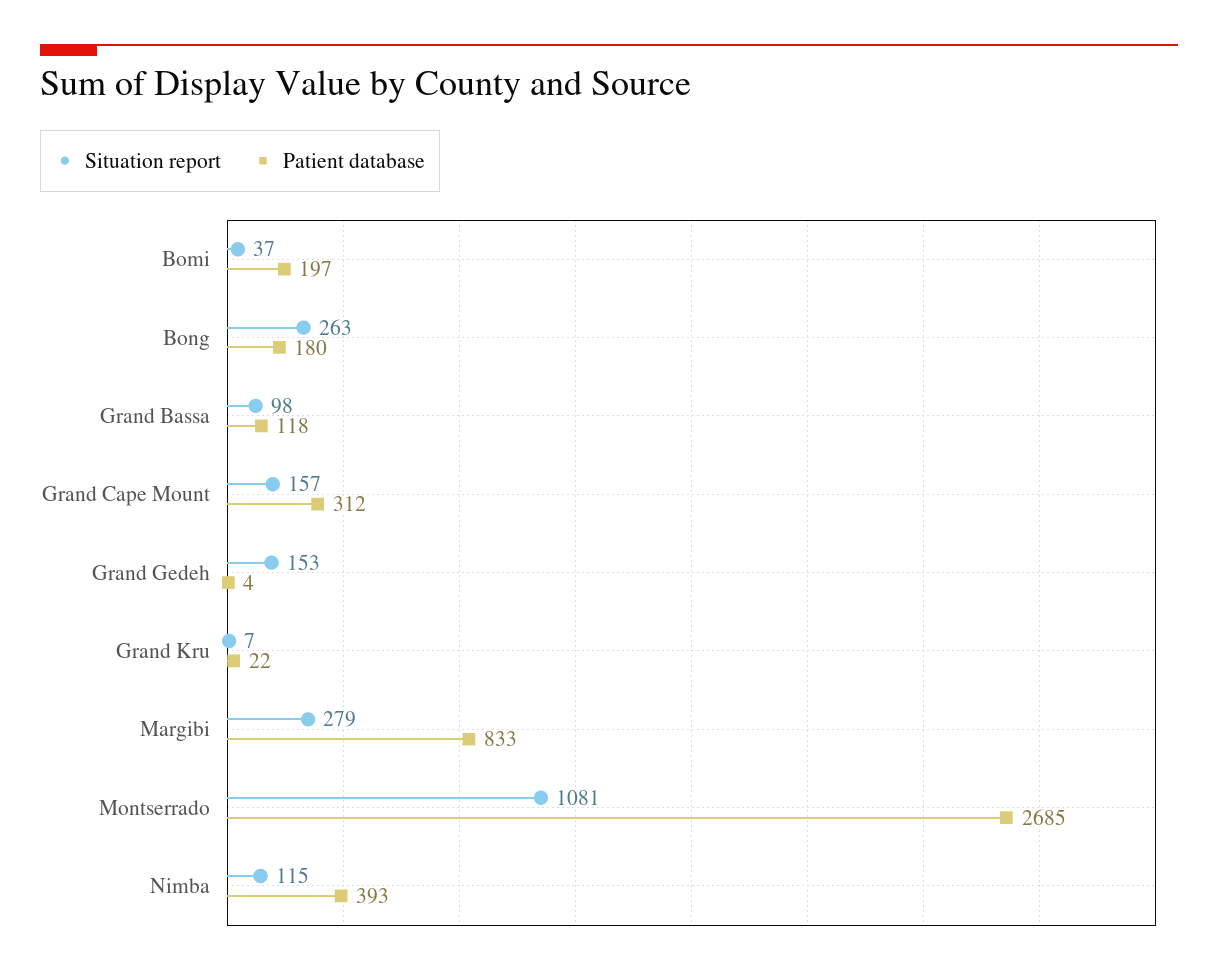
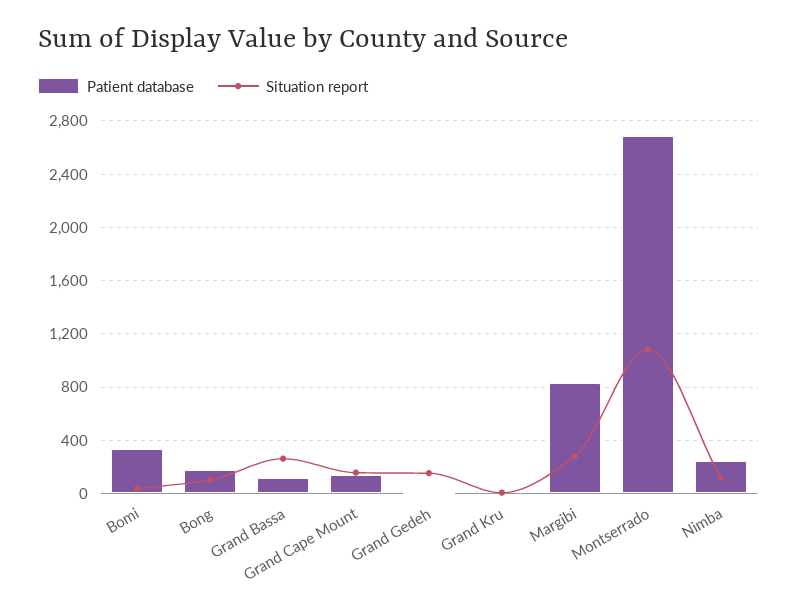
Patient database, Bomi: 197 -> 350
Situation report, Bong: 263 -> 100
Situation report, Grand Bassa: 98 -> 250
Patient database, Grand Cape Mount: 312 -> 150
Patient database, Nimba: 393 -> 250

